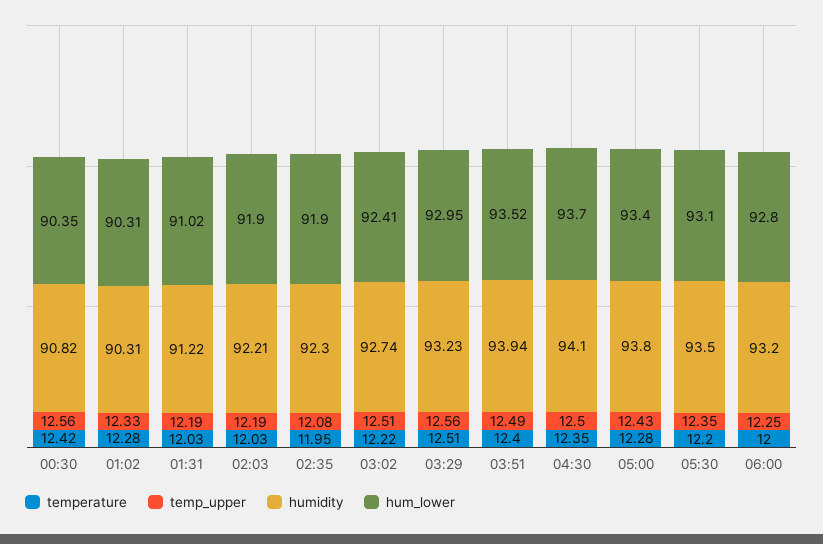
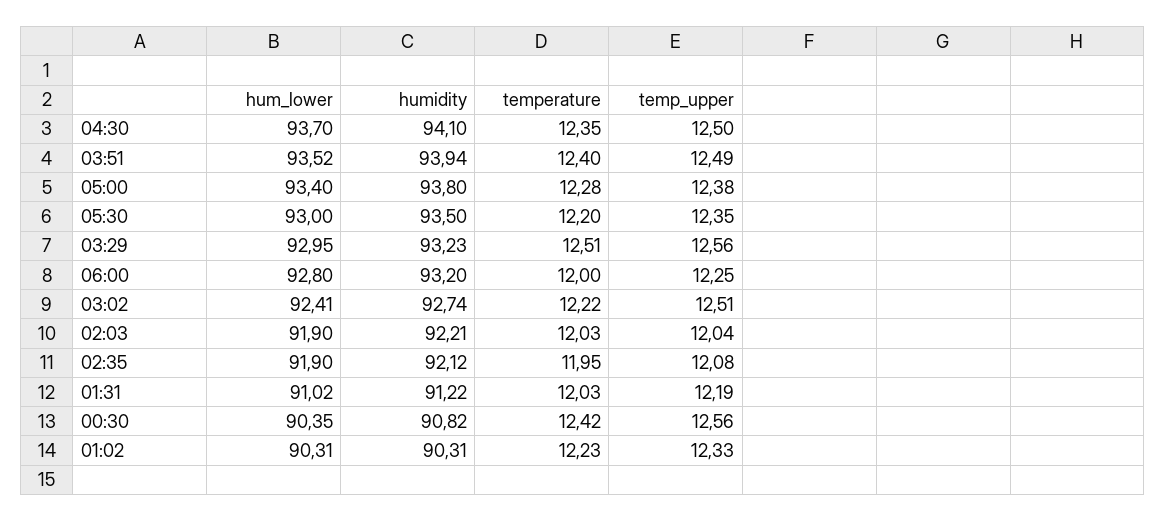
temperature, 01:02: 12.28 -> 12.23
temp_upper, 02:03: 12.19 -> 12.04
humidity, 02:35: 92.3 -> 92.12
temp_upper, 05:00: 12.43 -> 12.38
hum_lower, 05:30: 93.1 -> 93

